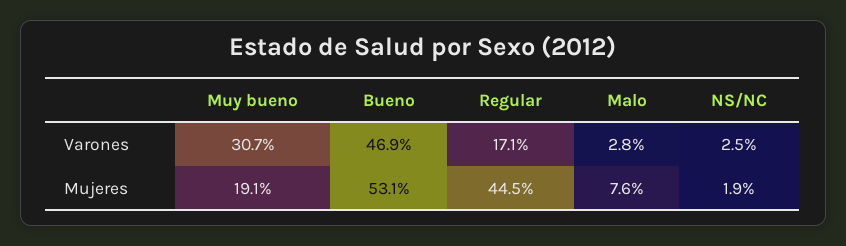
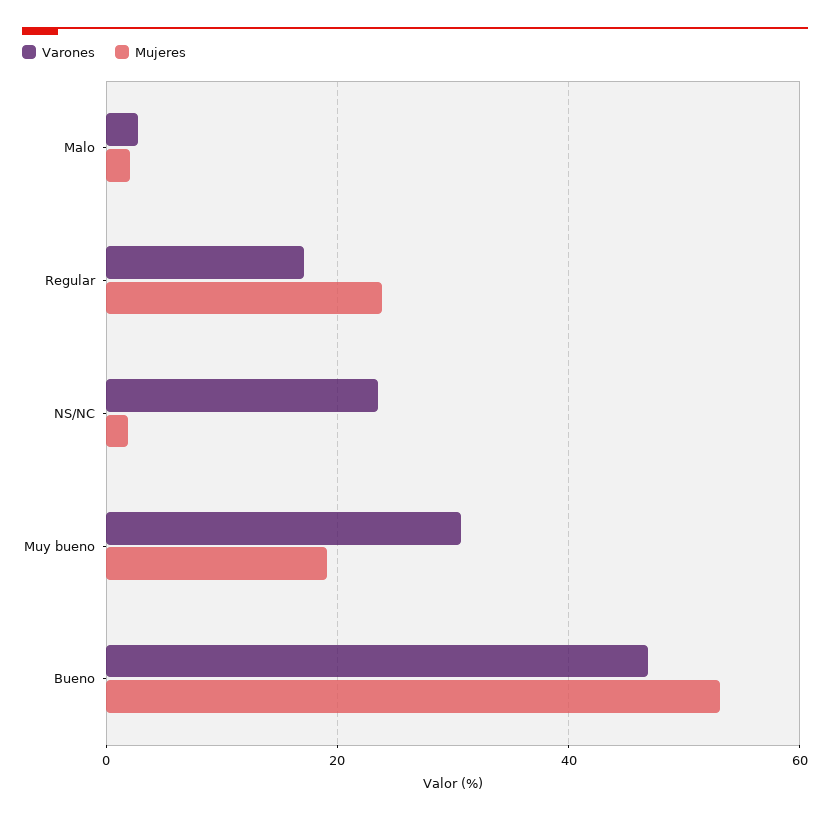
Varones, NS/NC: 2.5 -> 24
Mujeres, Regular: 44.5 -> 24
Mujeres, Malo: 7.6 -> 2

